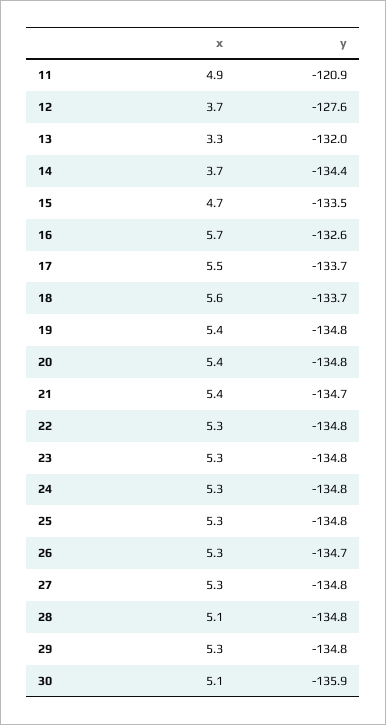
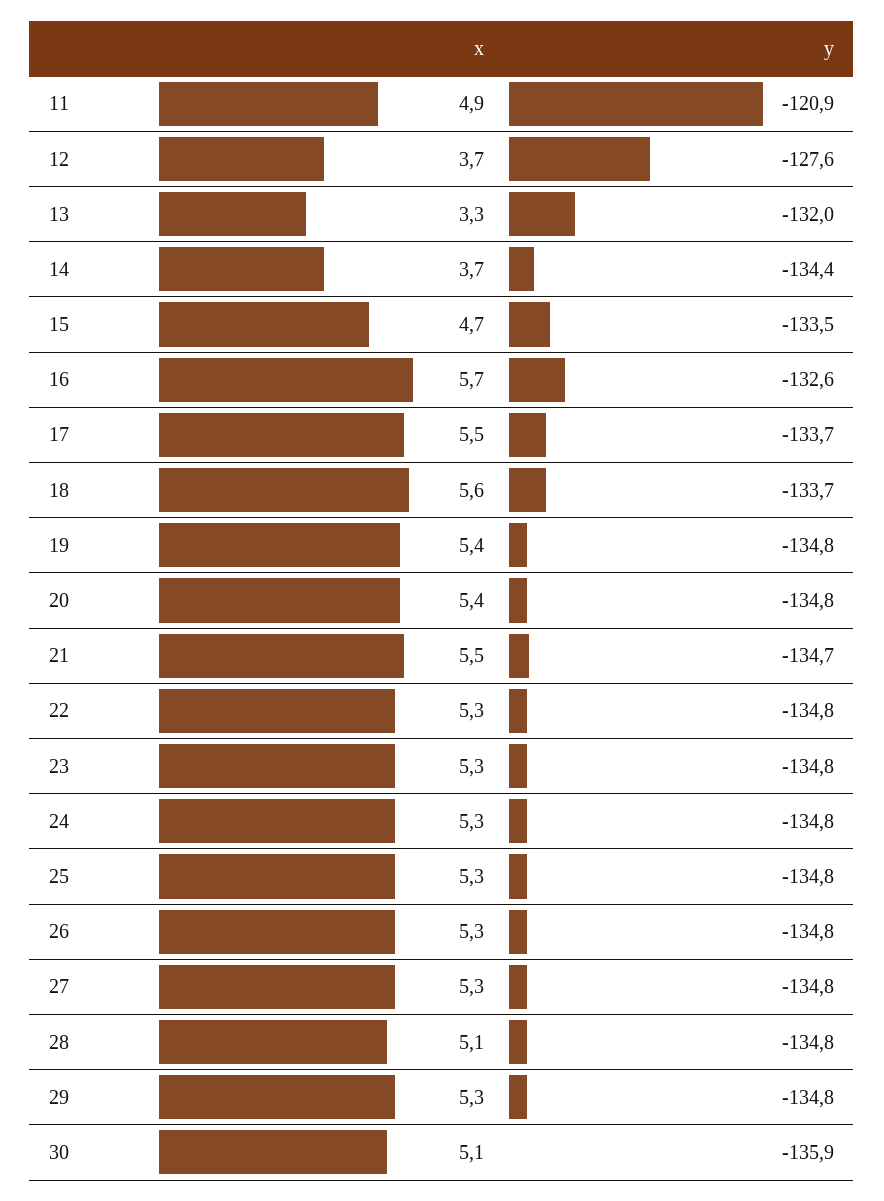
x, 21: 5.4 -> 5.5
y, 26: -134.7 -> -134.8

